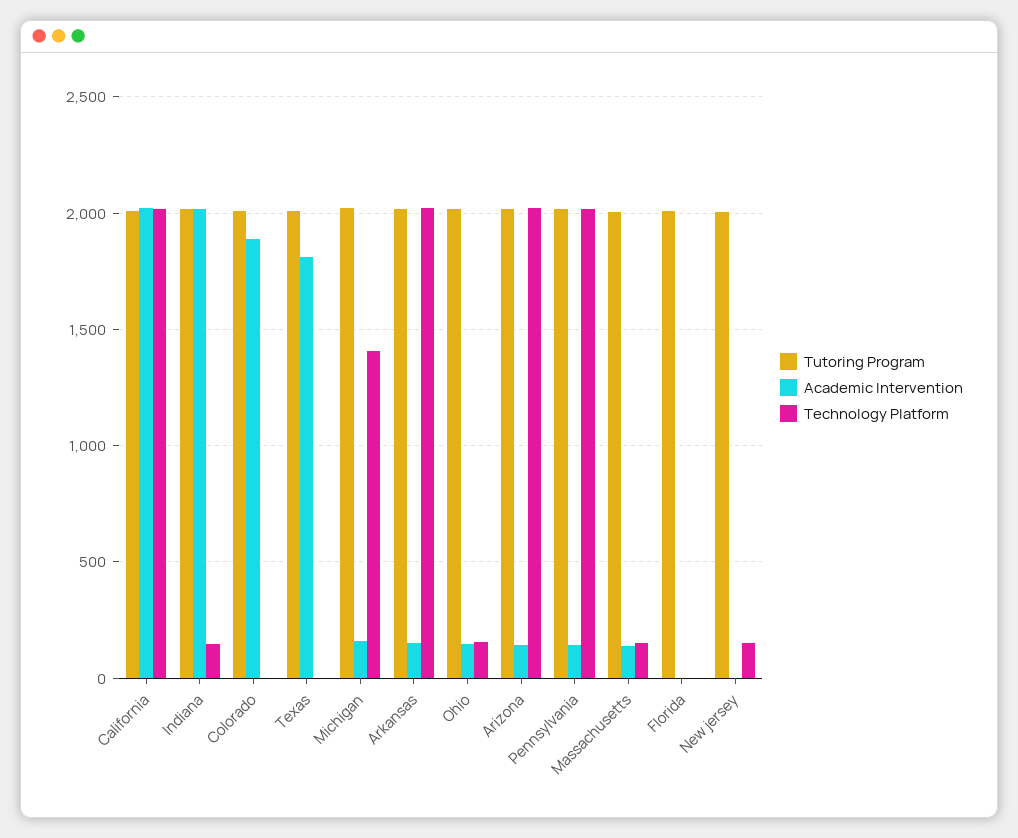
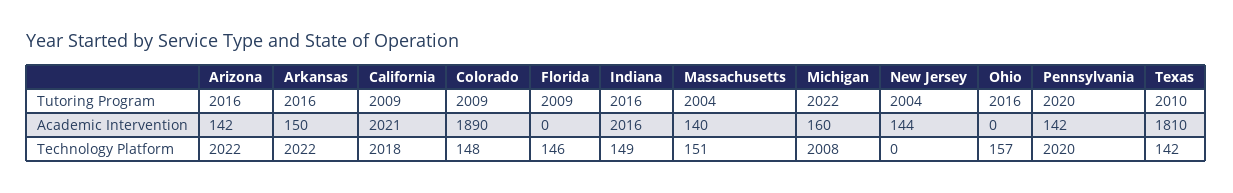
Technology Platform, Colorado: 0 -> 148
Technology Platform, Texas: 0 -> 142
Technology Platform, Michigan: 1400 -> 2008
Academic Intervention, Ohio: 150 -> 0
Technology Platform, Florida: 0 -> 146
Academic Intervention, New jersey: 0 -> 144
Technology Platform, New jersey: 150 -> 0

